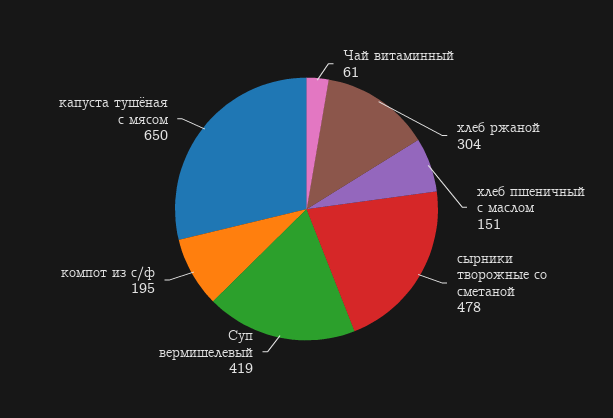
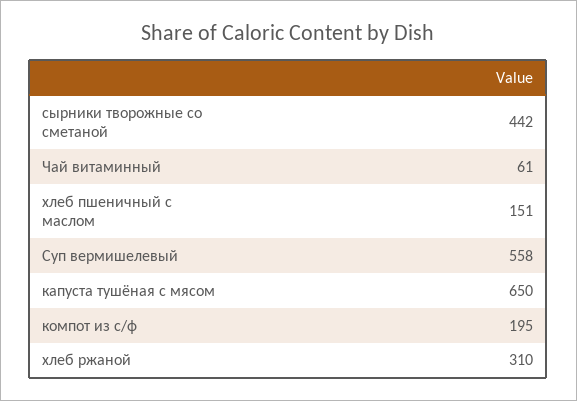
хлеб ржаной: 304 -> 310
сырники творожные со сметаной: 478 -> 442
Суп вермишелевый: 419 -> 558

